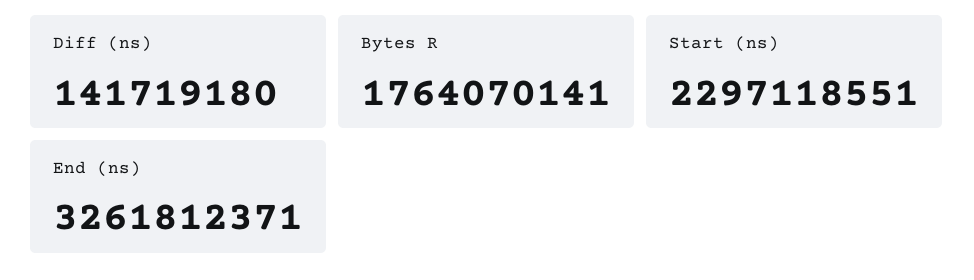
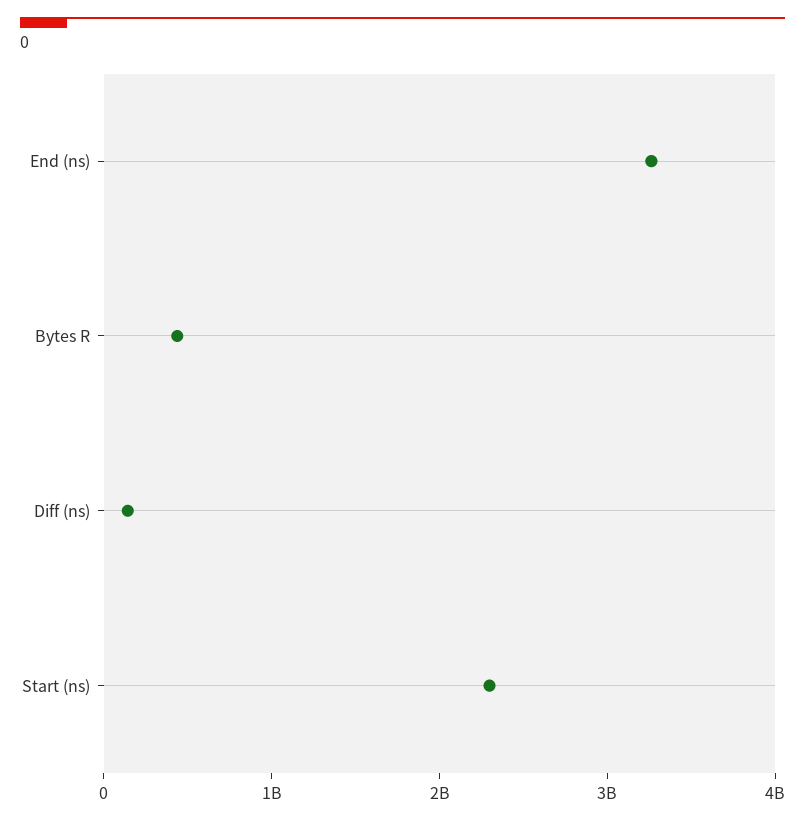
Bytes R: 1764070141 -> 400000000

